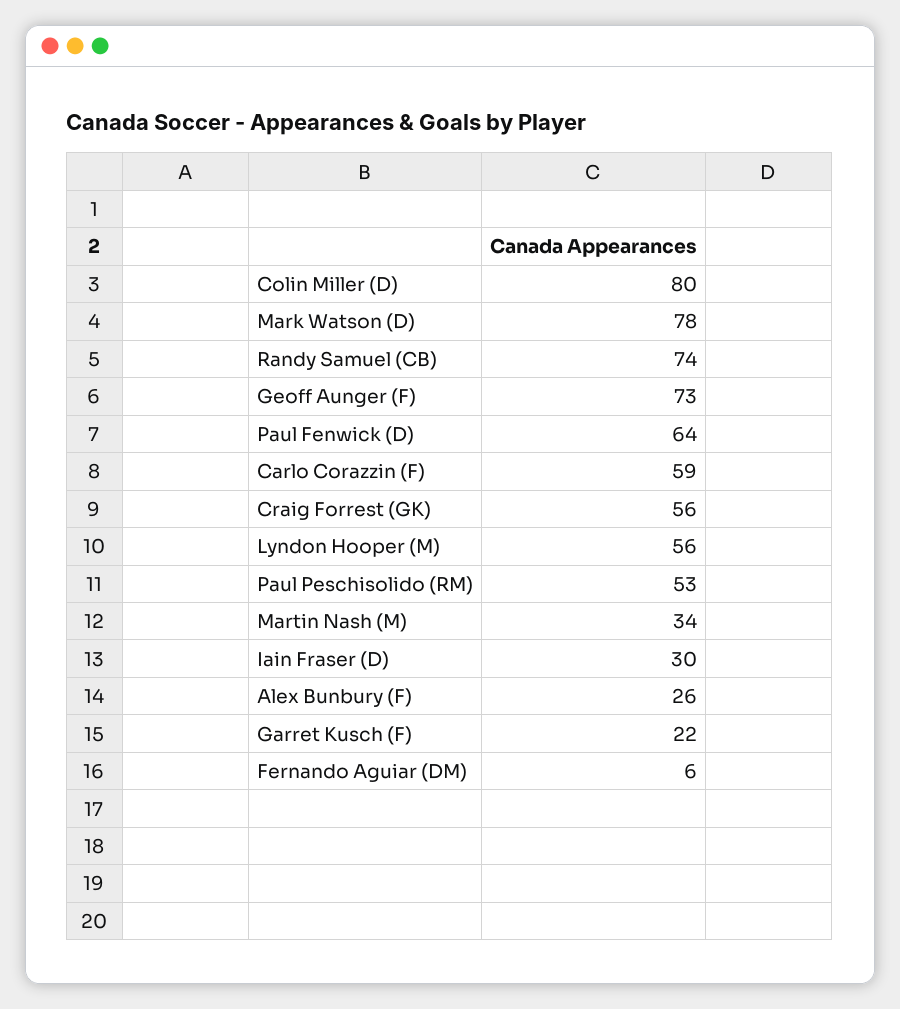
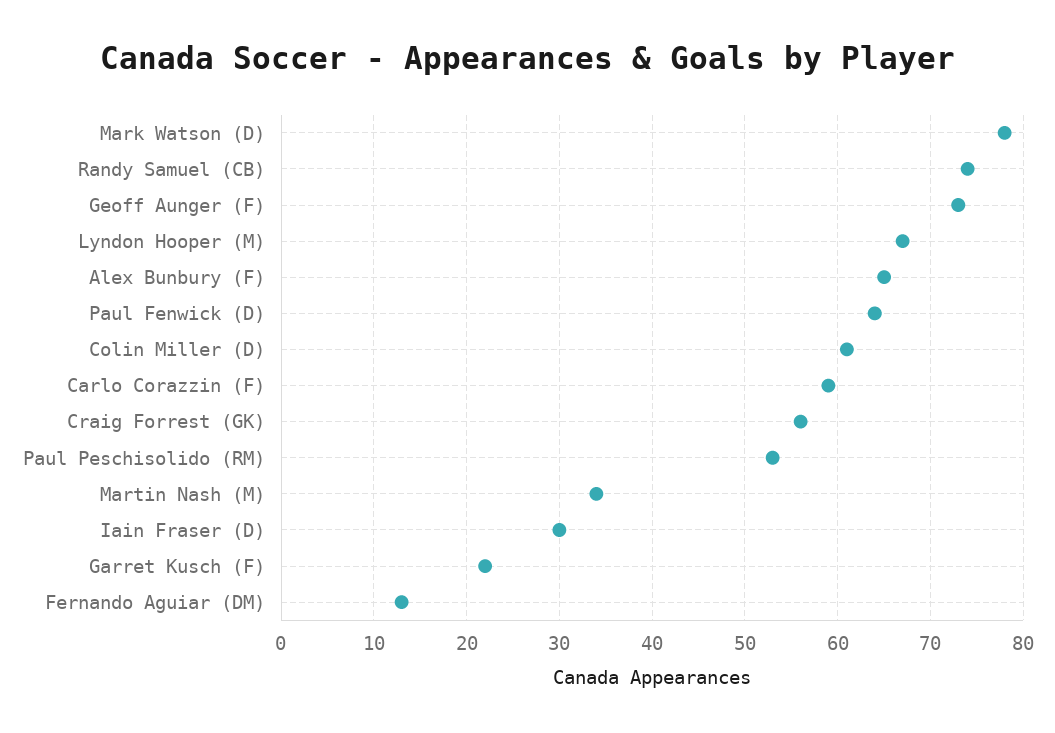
Colin Miller (D): 80 -> 61
Lyndon Hooper (M): 56 -> 67
Alex Bunbury (F): 26 -> 65
Fernando Aguiar (DM): 6 -> 13

